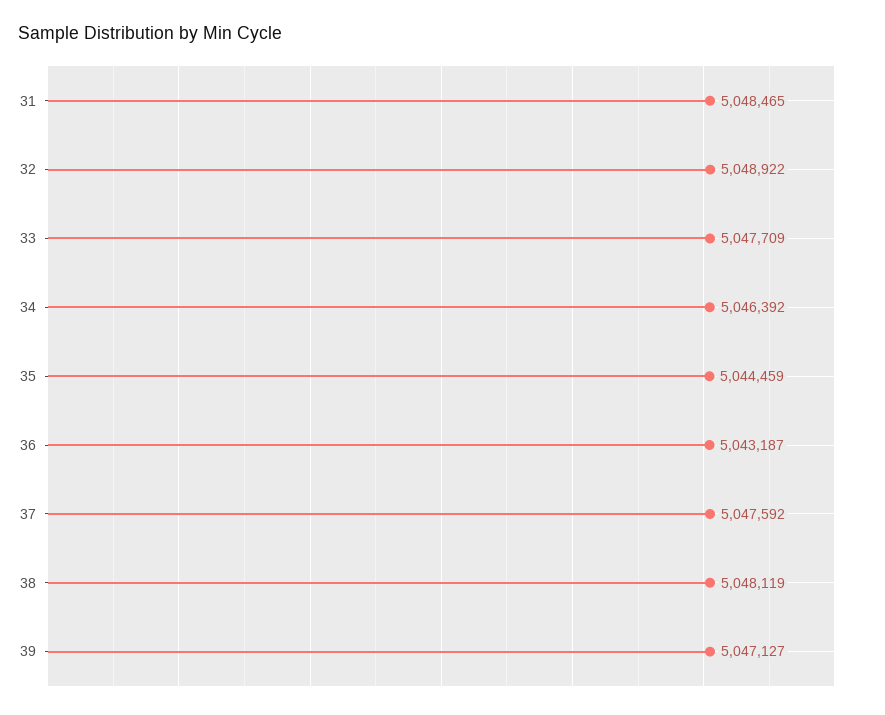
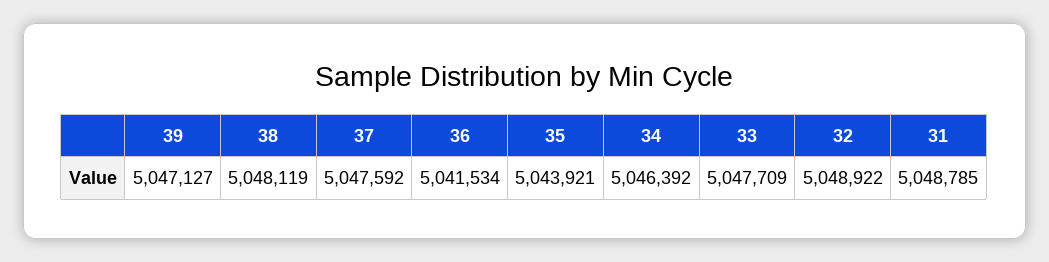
31: 5048465 -> 5048785
35: 5044459 -> 5043921
36: 5043187 -> 5041534

